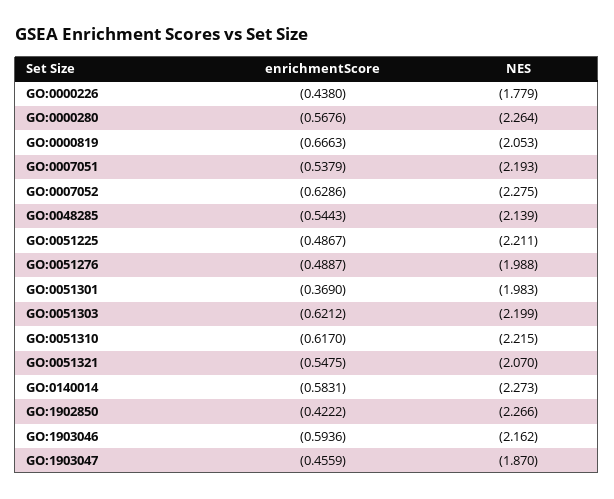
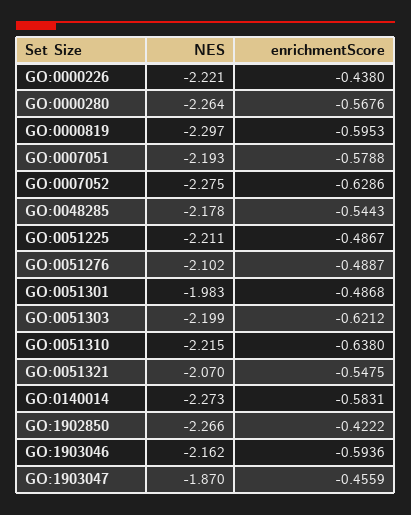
NES, GO:0000226: -1.779 -> -2.221
enrichmentScore, GO:0000819: -0.6663 -> -0.5953
NES, GO:0000819: -2.053 -> -2.297
enrichmentScore, GO:0007051: -0.5379 -> -0.5788
NES, GO:0048285: -2.139 -> -2.178
NES, GO:0051276: -1.988 -> -2.102
enrichmentScore, GO:0051301: -0.369 -> -0.4868
enrichmentScore, GO:0051310: -0.617 -> -0.638

